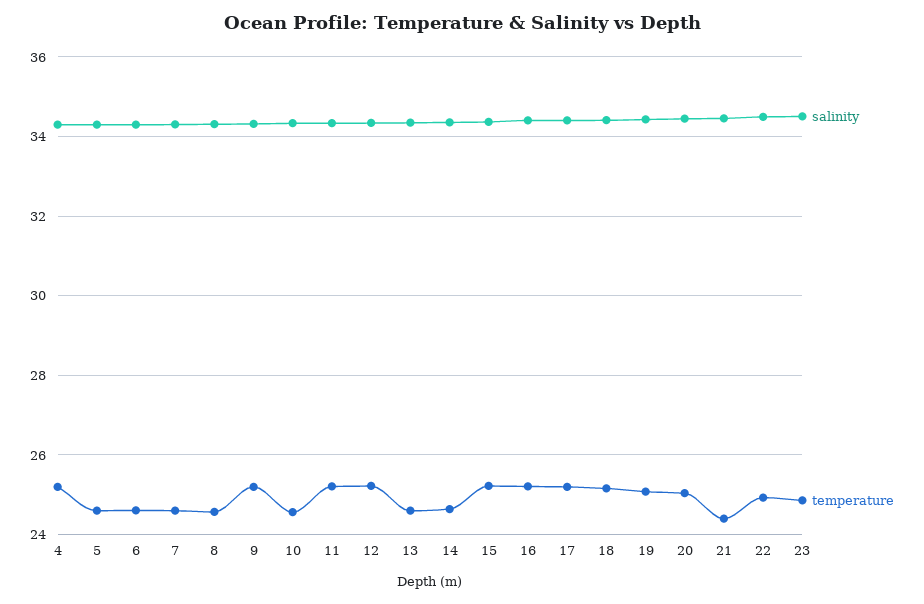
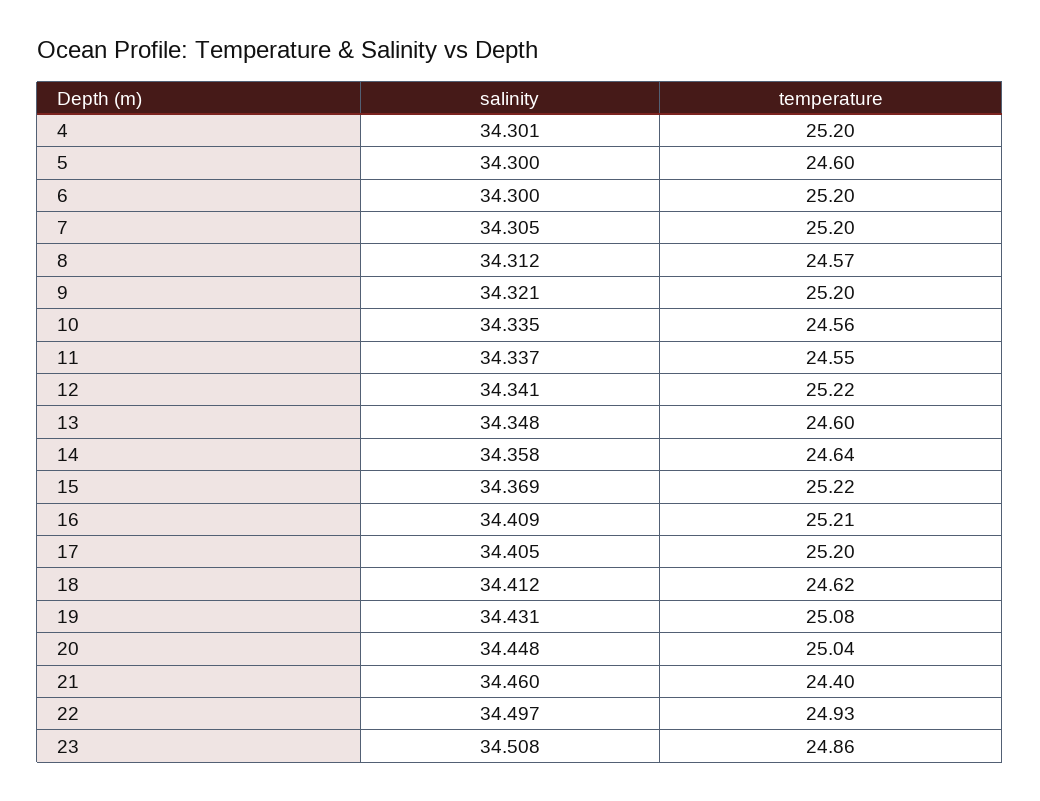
temperature, 6: 24.6 -> 25.2
temperature, 7: 24.6 -> 25.2
temperature, 11: 25.2 -> 24.55
temperature, 18: 25.2 -> 24.62

